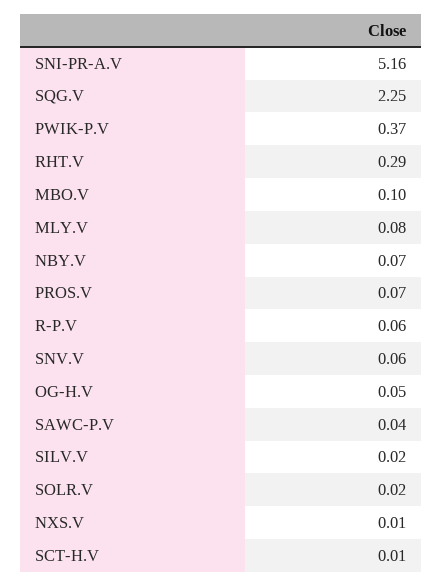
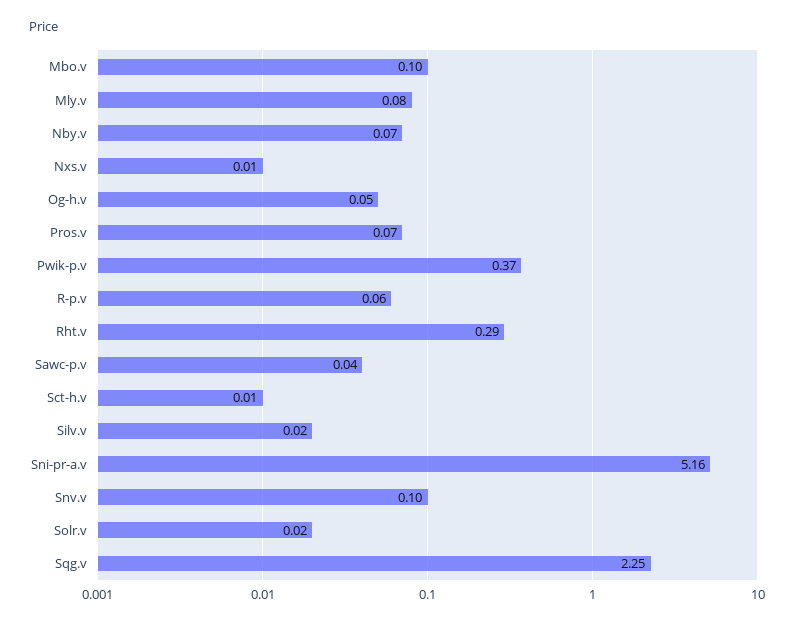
SNV.V: 0.06 -> 0.1

